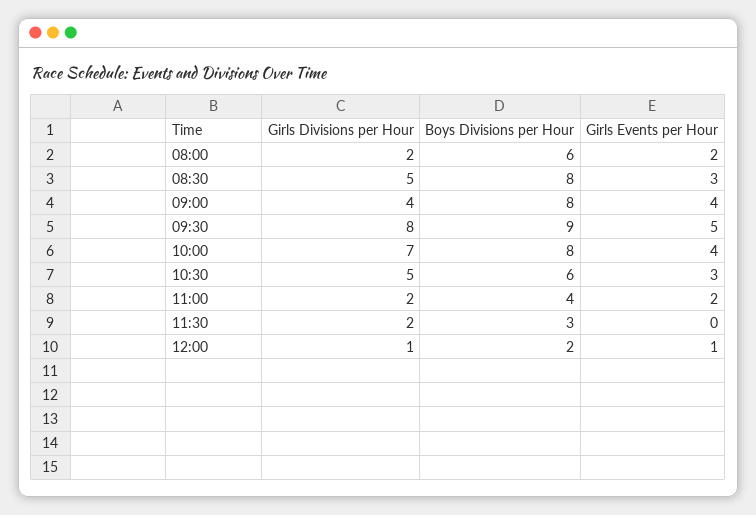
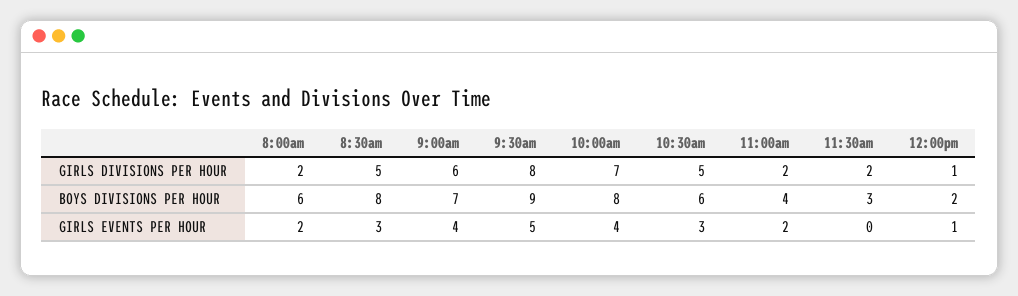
Girls Divisions per Hour, 09:00: 4 -> 6
Boys Divisions per Hour, 09:00: 8 -> 7

